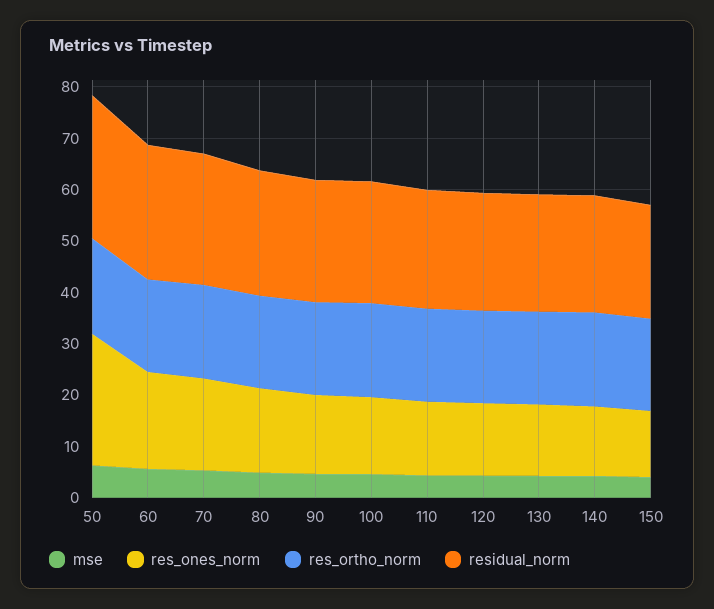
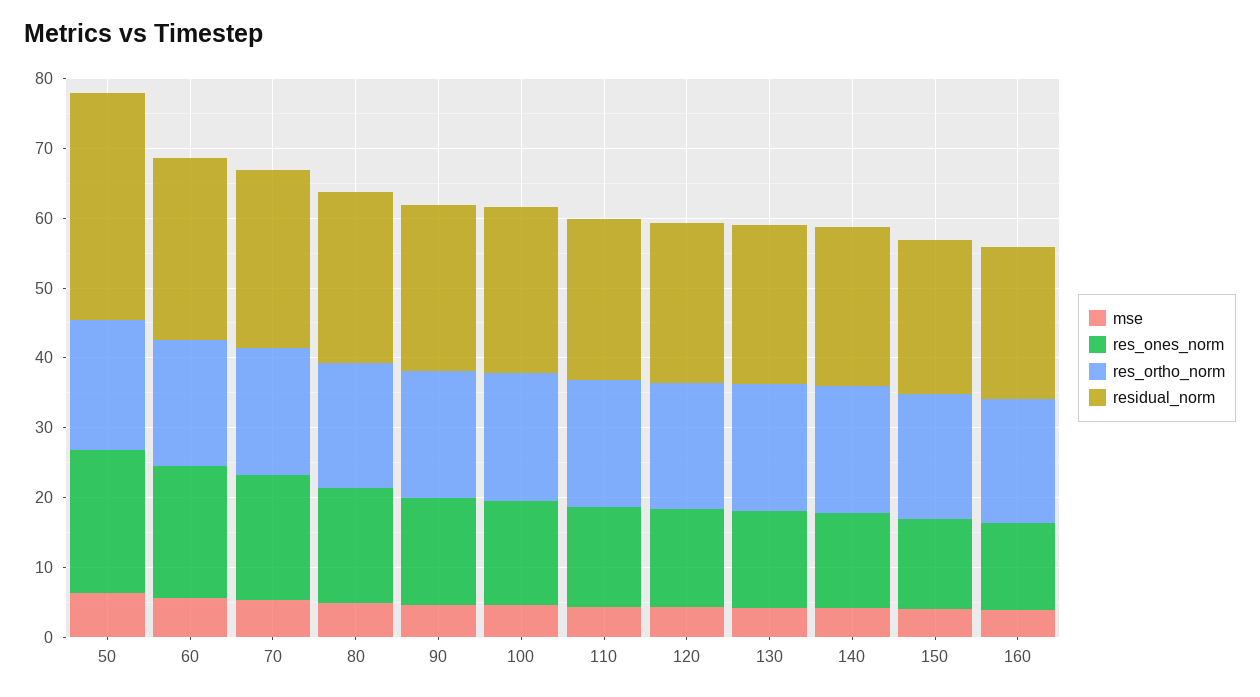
res_ones_norm, 50: 26 -> 20
residual_norm, 50: 28 -> 32
mse, 160: none -> 4
res_ones_norm, 160: none -> 12
res_ortho_norm, 160: none -> 18
residual_norm, 160: none -> 22

